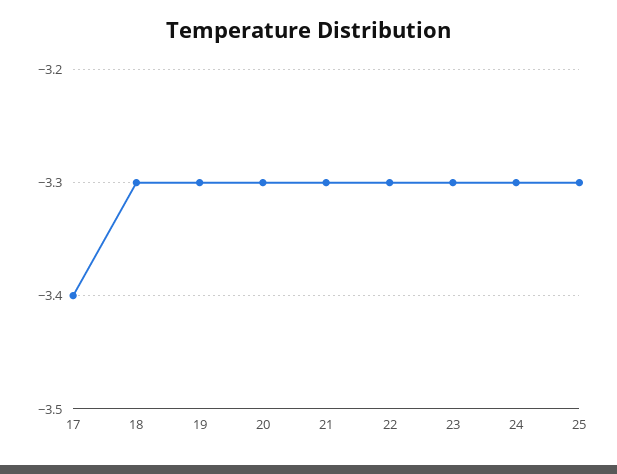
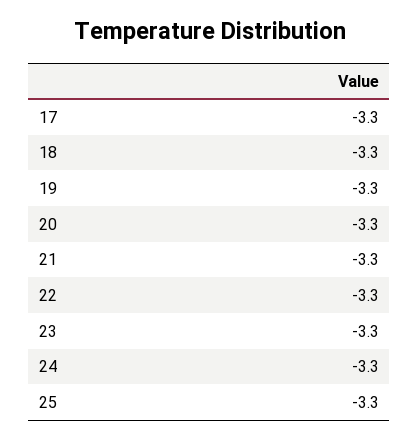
17: -3.4 -> -3.3

